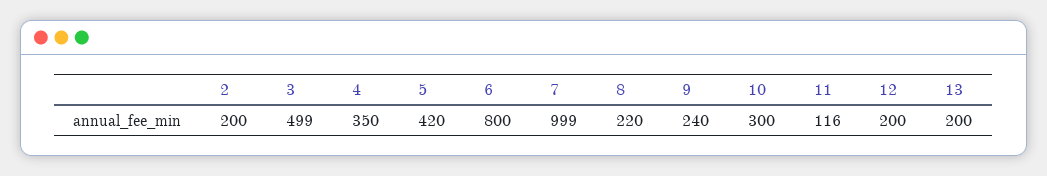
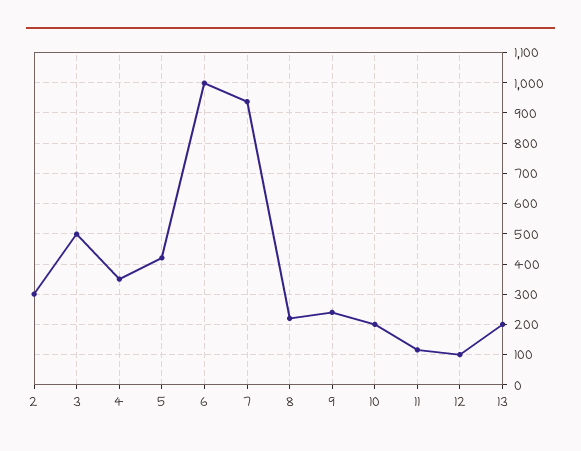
2: 200 -> 300
6: 800 -> 1000
7: 999 -> 940
10: 300 -> 200
12: 200 -> 100

